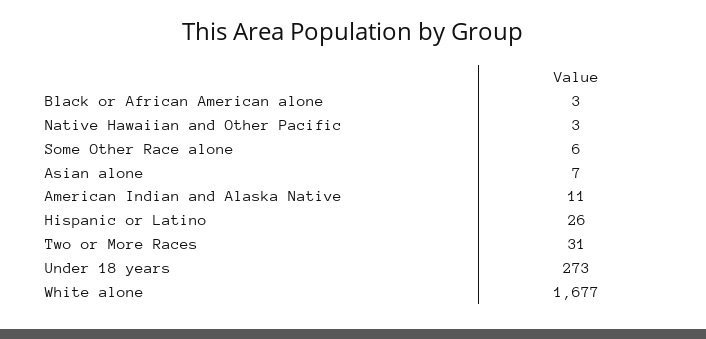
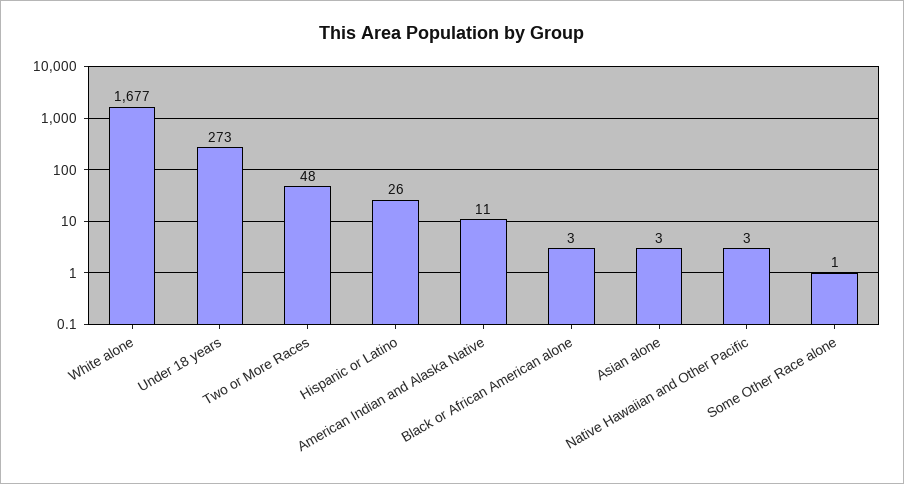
Some Other Race alone: 6 -> 1
Asian alone: 7 -> 3
Two or More Races: 31 -> 48

